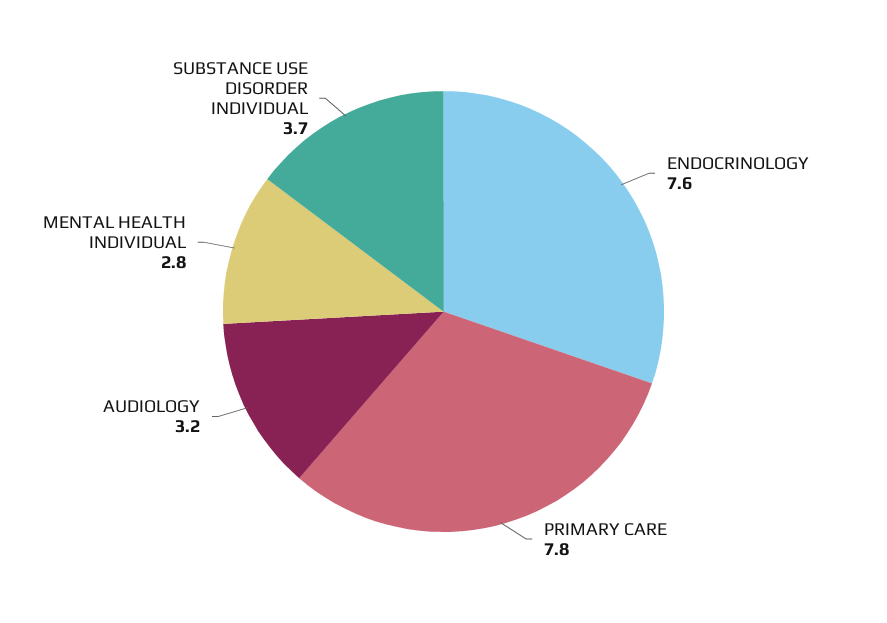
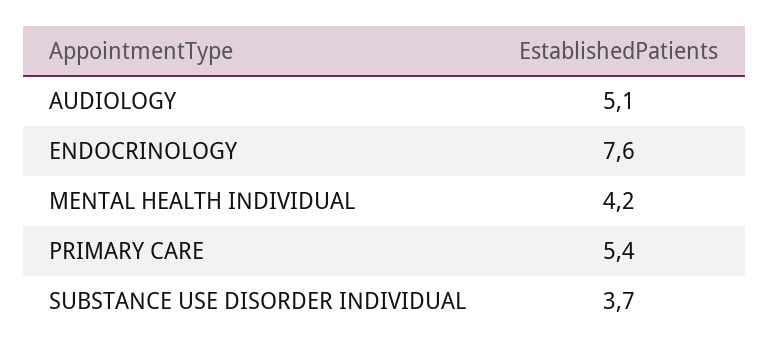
PRIMARY CARE: 7.8 -> 5.4
AUDIOLOGY: 3.2 -> 5.1
MENTAL HEALTH INDIVIDUAL: 2.8 -> 4.2

